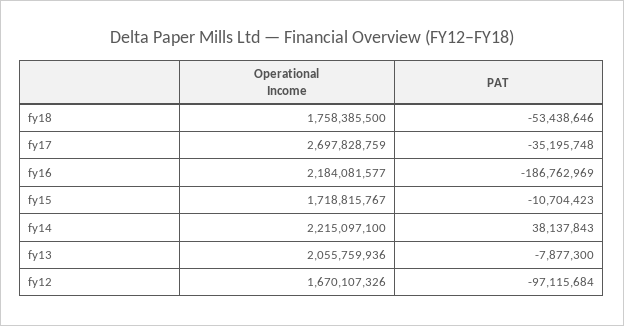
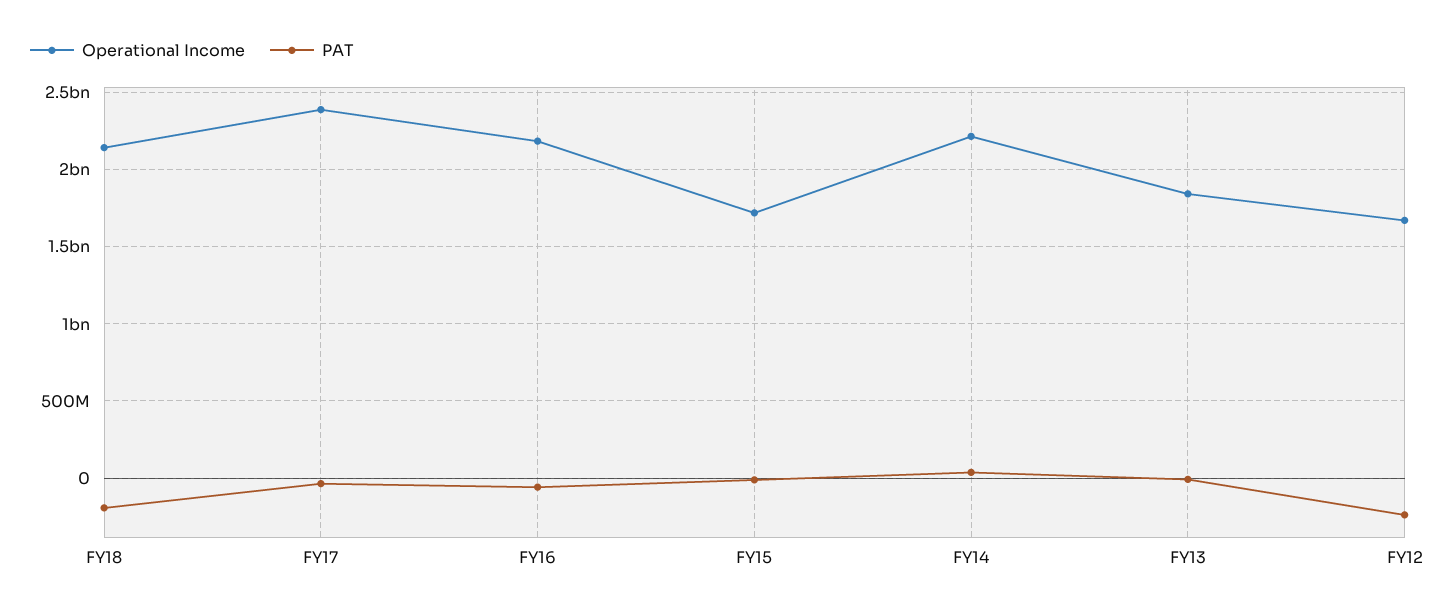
Operational Income, fy18: 1758385500 -> 2150000000
PAT, fy18: -53438646 -> -200000000
Operational Income, fy17: 2697828759 -> 2400000000
PAT, fy16: -186762969 -> -50000000
Operational Income, fy13: 2055759936 -> 1850000000
PAT, fy12: -97115684 -> -250000000

